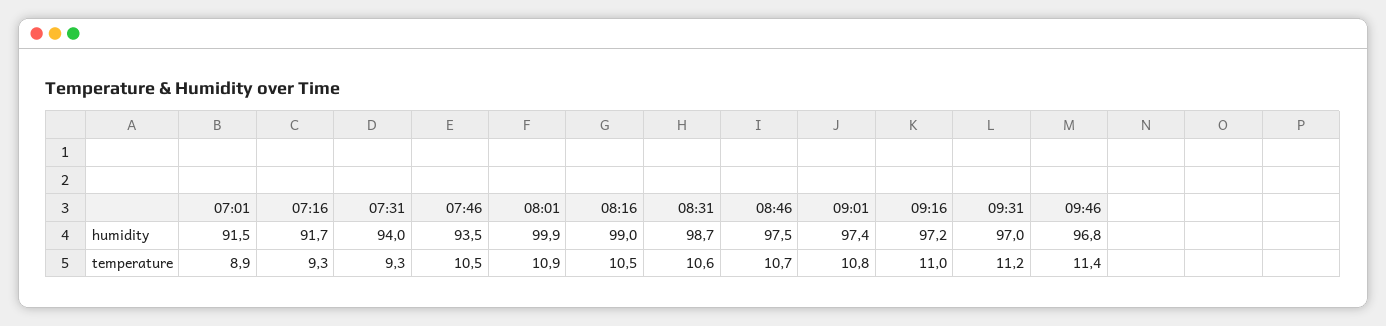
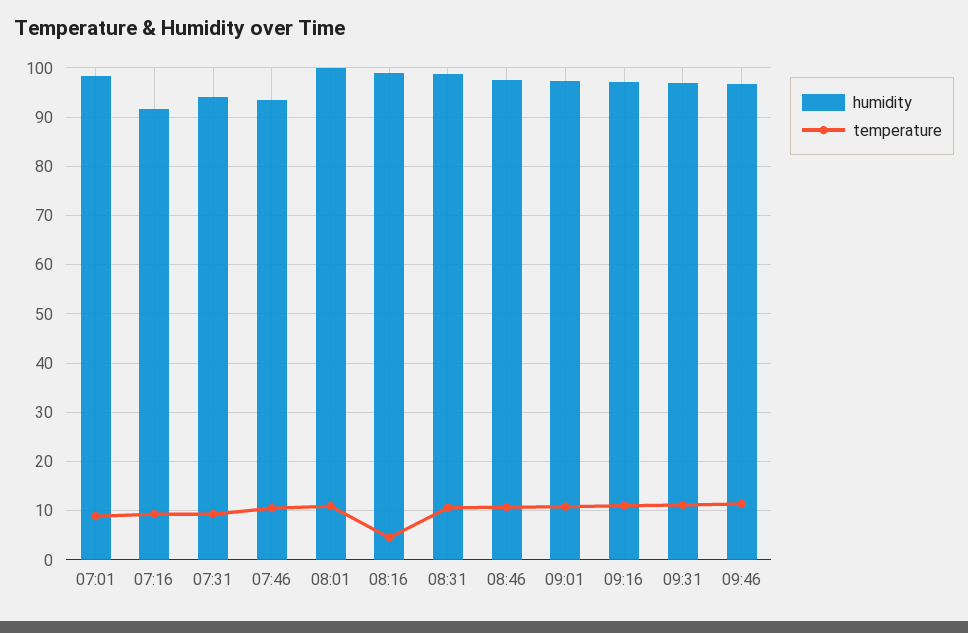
humidity, 07:01: 91.5 -> 98
temperature, 08:16: 10.5 -> 4

